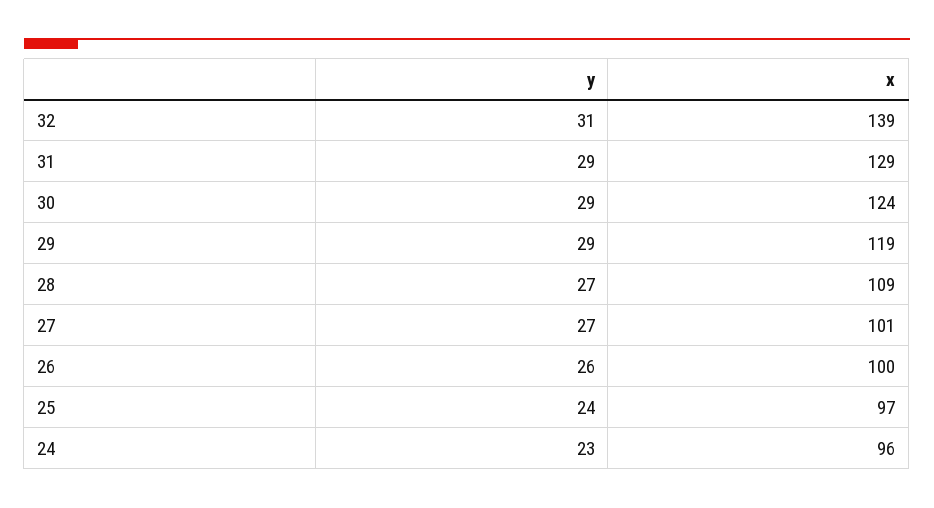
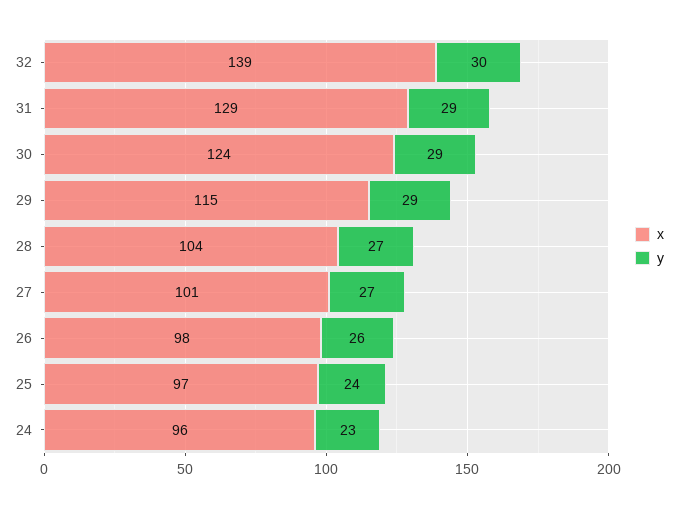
y, 32: 31 -> 30
x, 29: 119 -> 115
x, 28: 109 -> 104
x, 26: 100 -> 98

